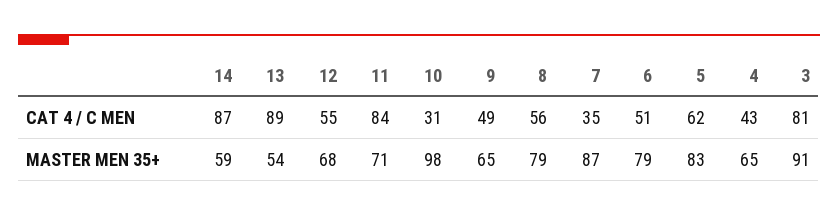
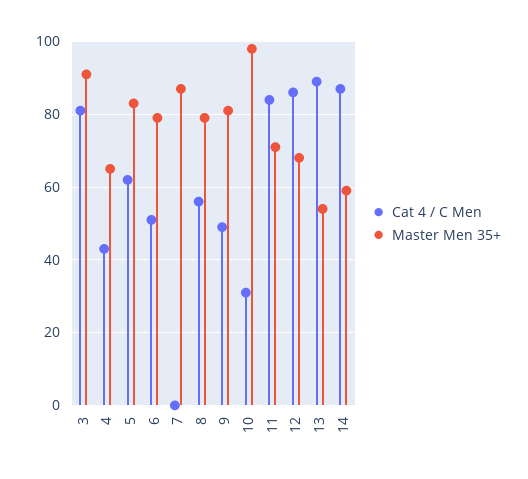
CAT 4 / C MEN, 12: 55 -> 85
CAT 4 / C MEN, 7: 35 -> 0
MASTER MEN 35+, 9: 65 -> 80

